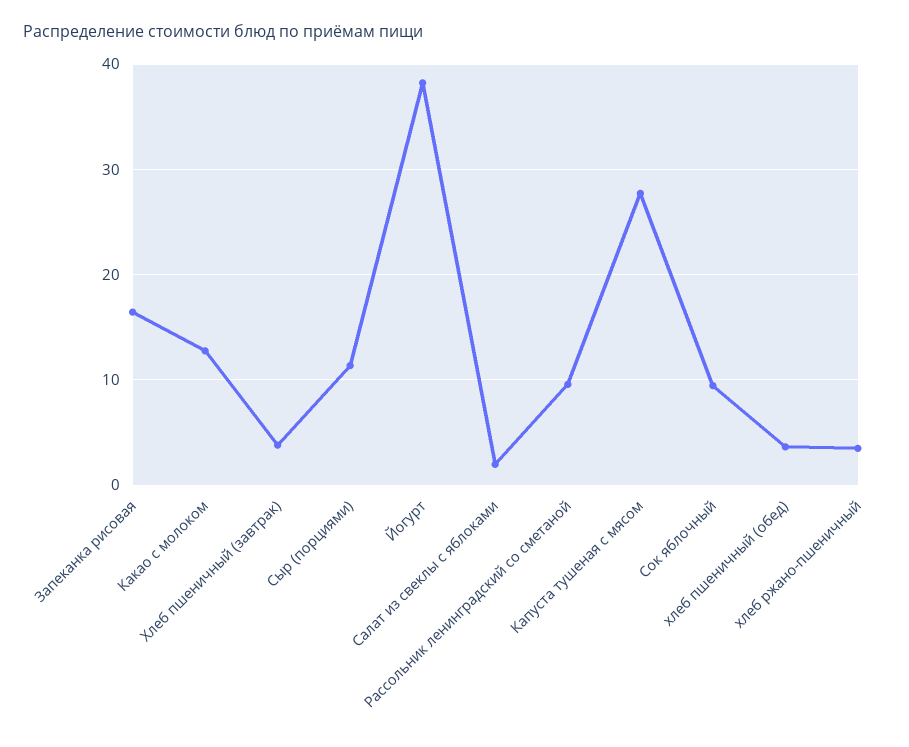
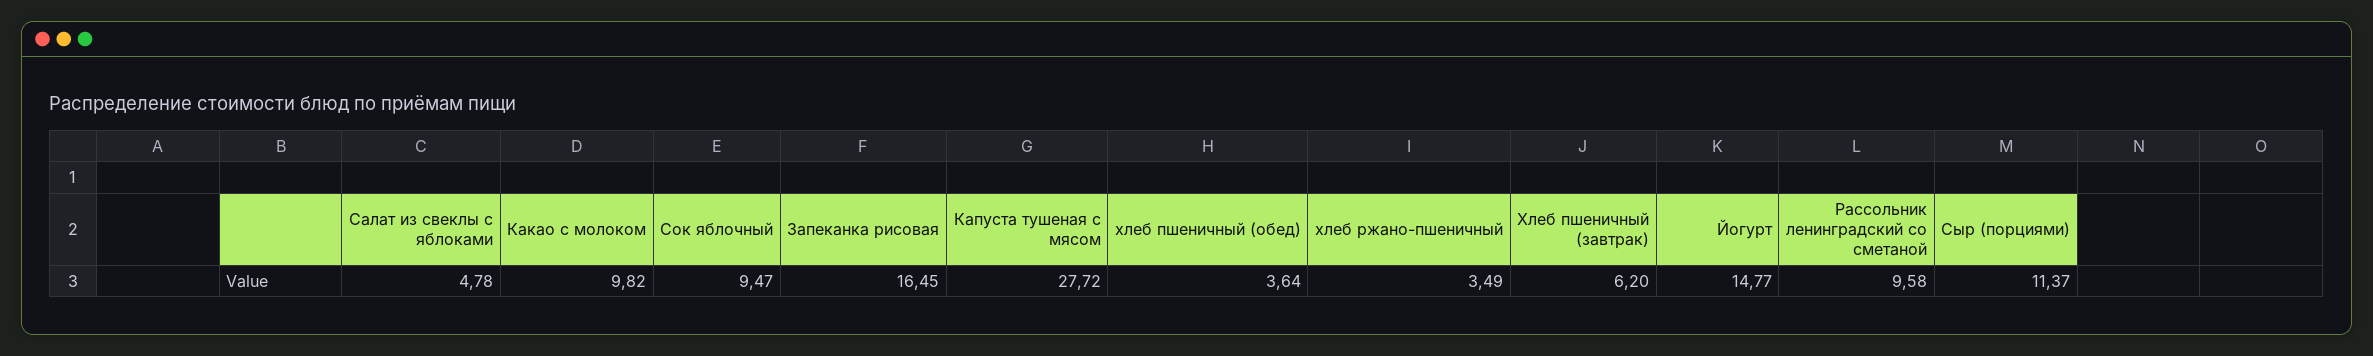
Какао с молоком: 13 -> 9.82
Хлеб пшеничный (завтрак): 4 -> 6.2
Йогурт: 38 -> 14.77
Салат из свеклы с яблоками: 2 -> 4.78

